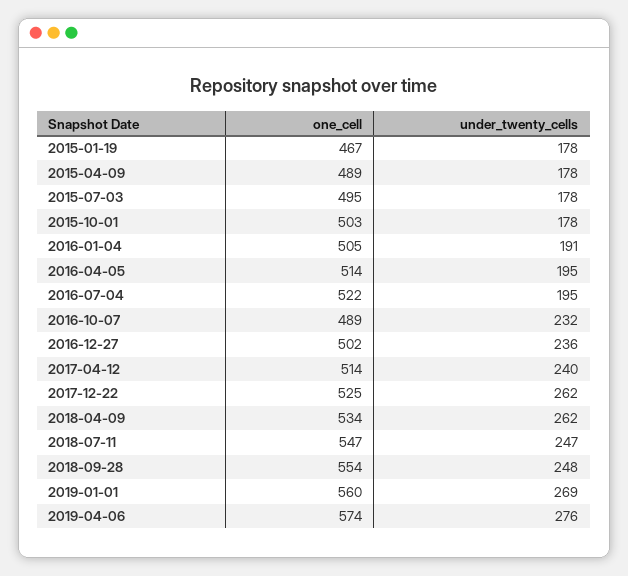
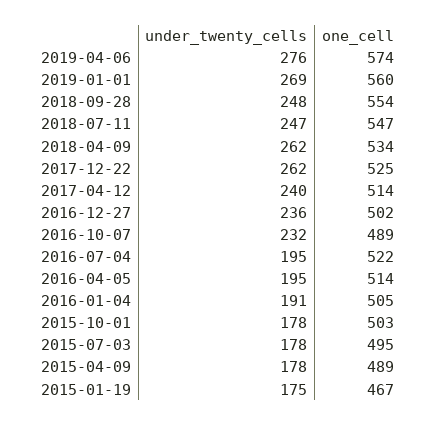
under_twenty_cells, 2015-01-19: 178 -> 175

